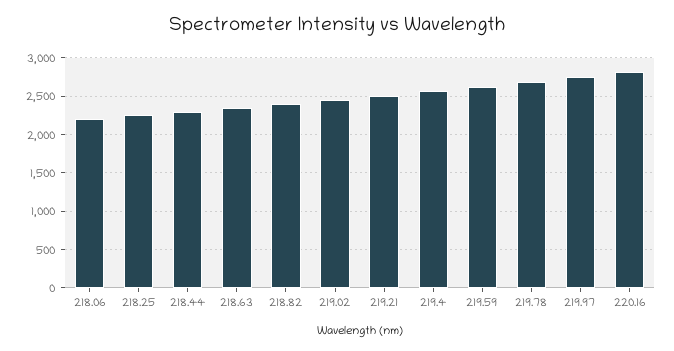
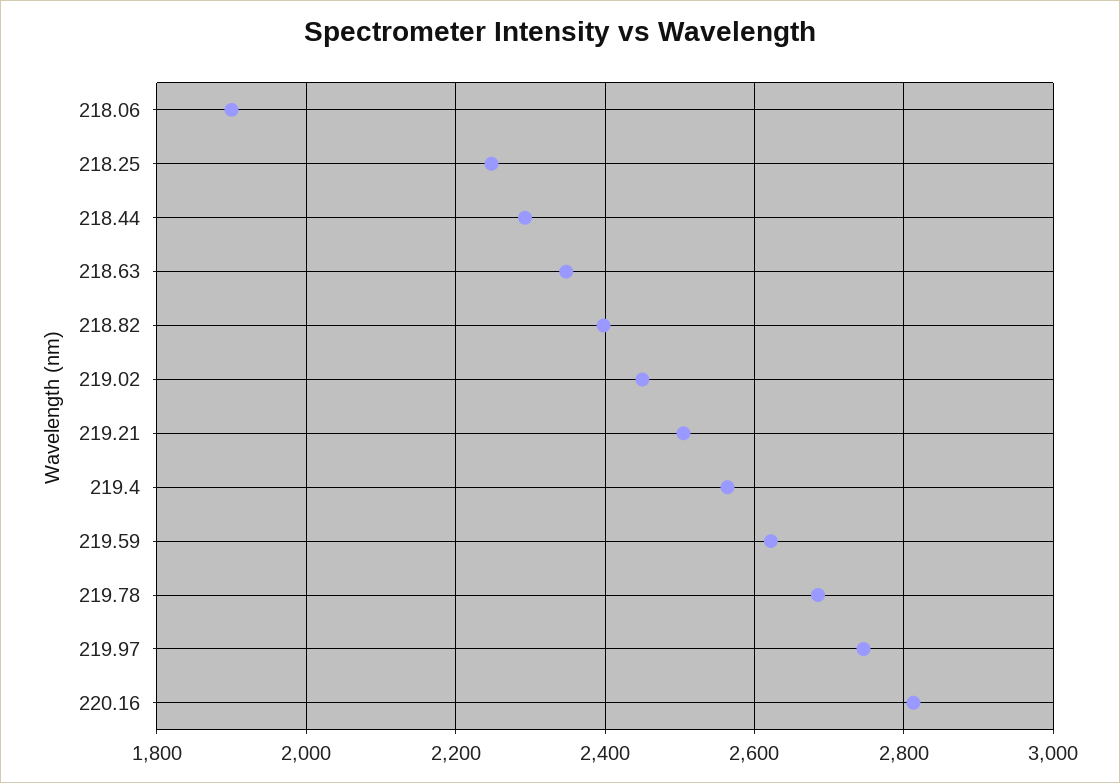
218.06: 2200 -> 1900

